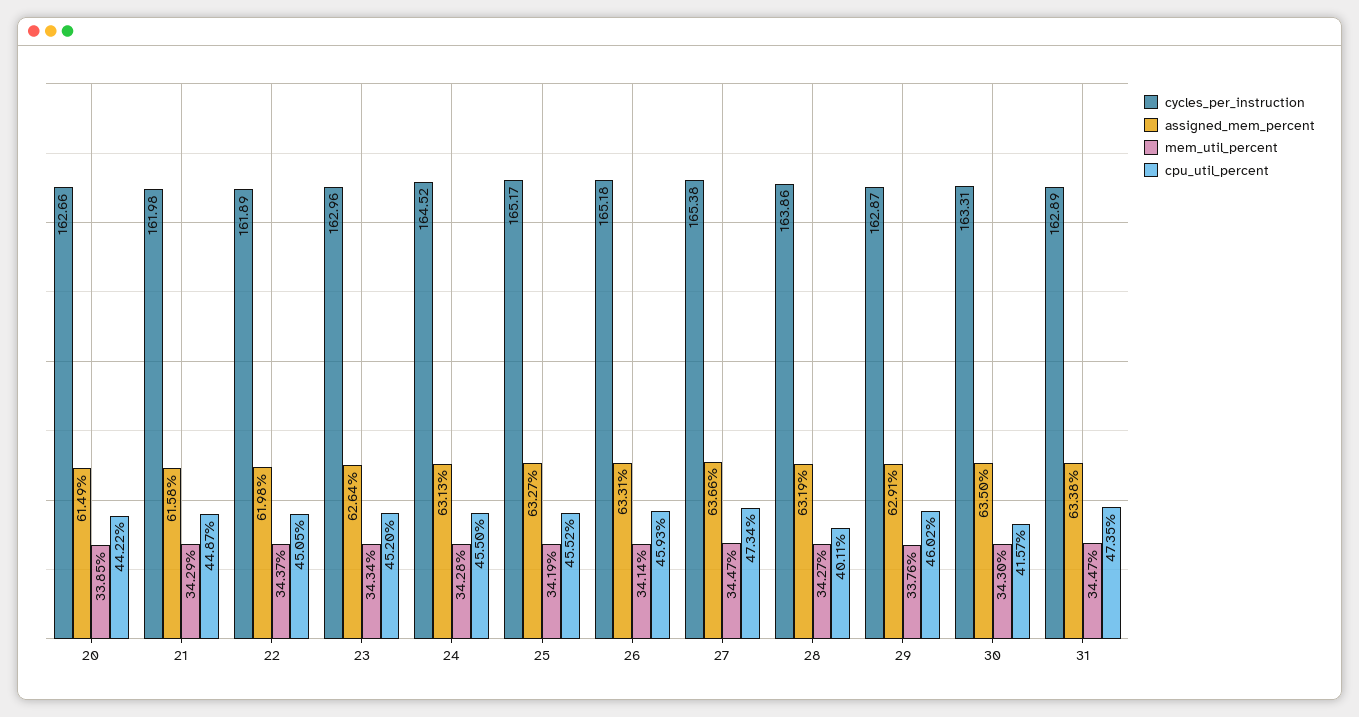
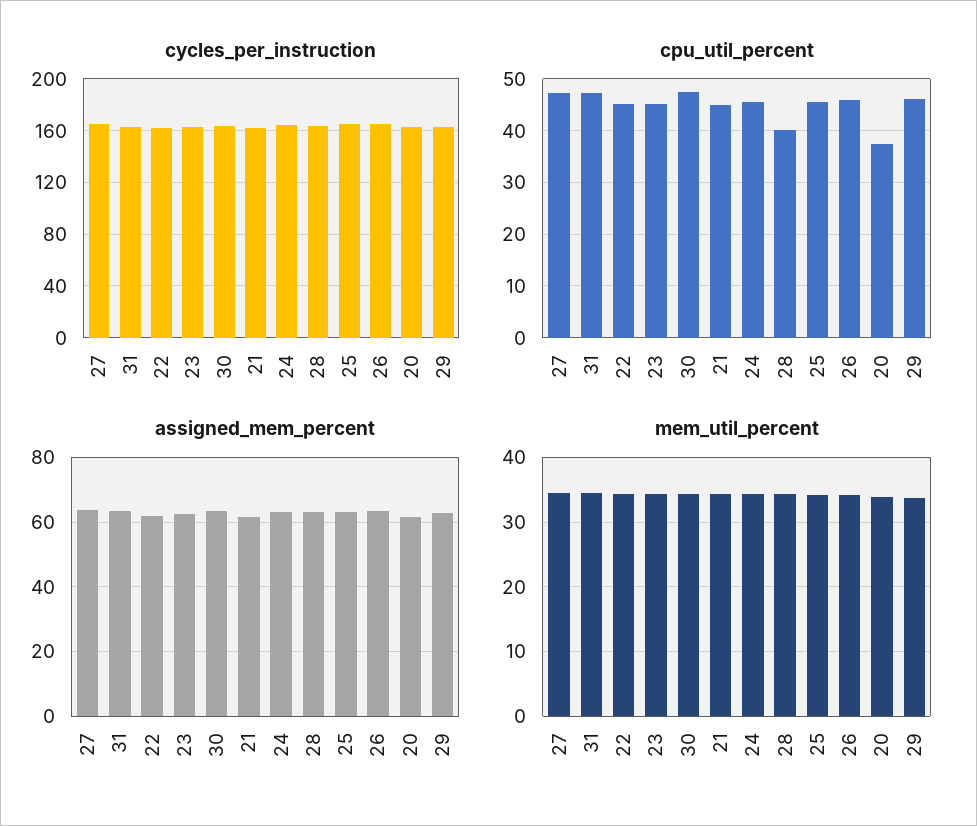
cpu_util_percent, 20: 44.22 -> 38
cpu_util_percent, 30: 41.57 -> 48

